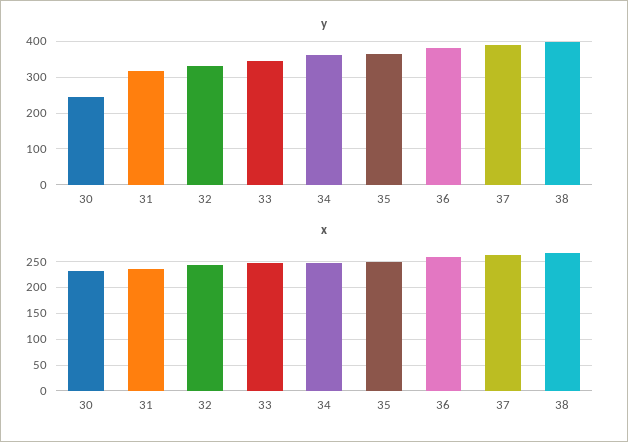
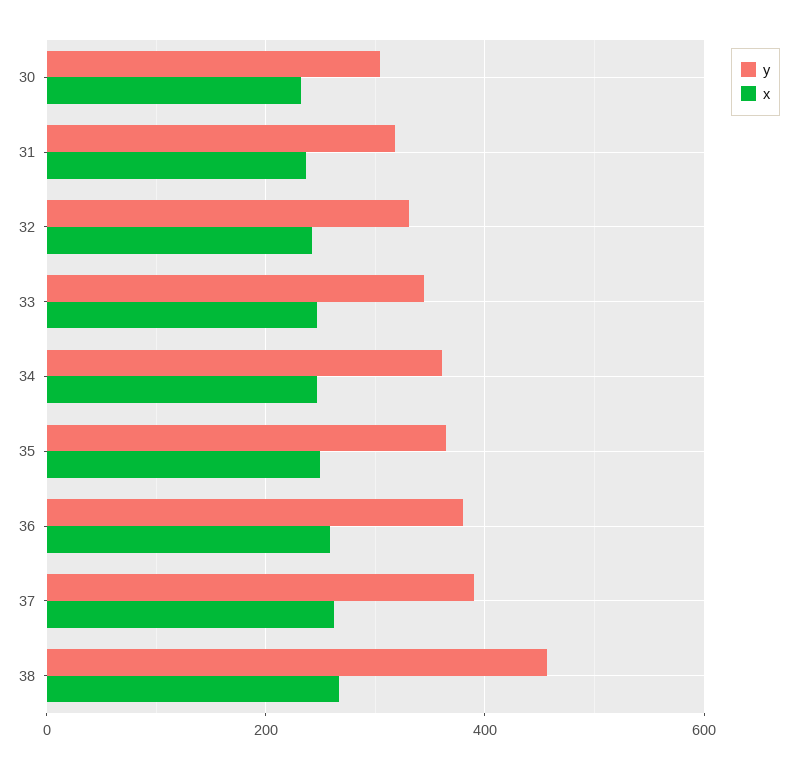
y, 30: 240 -> 300
y, 38: 400 -> 460

